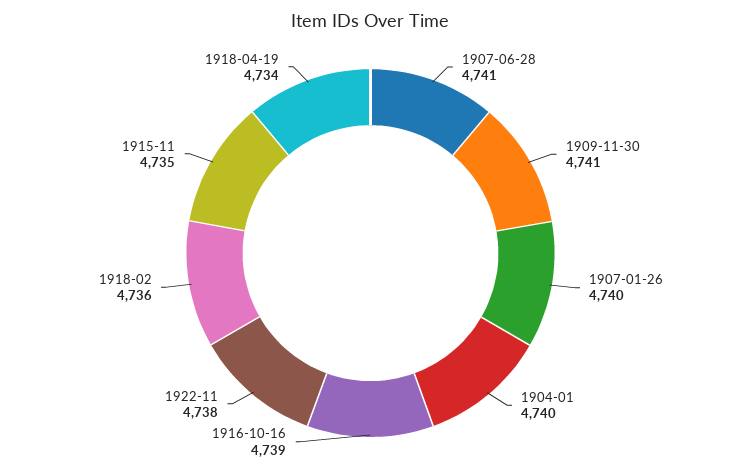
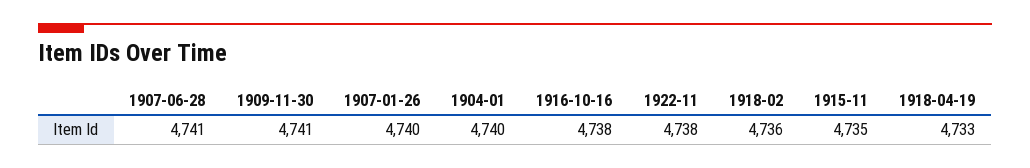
1916-10-16: 4739 -> 4738
1918-04-19: 4734 -> 4733

